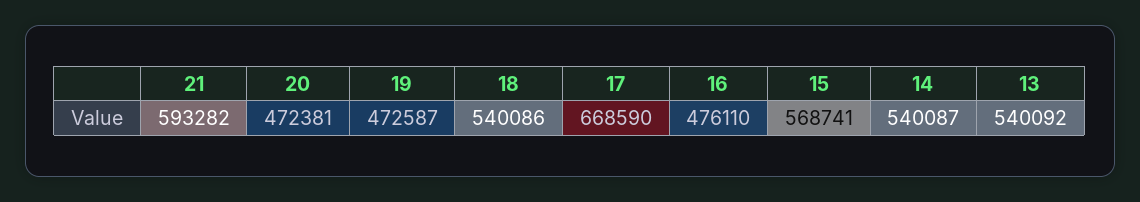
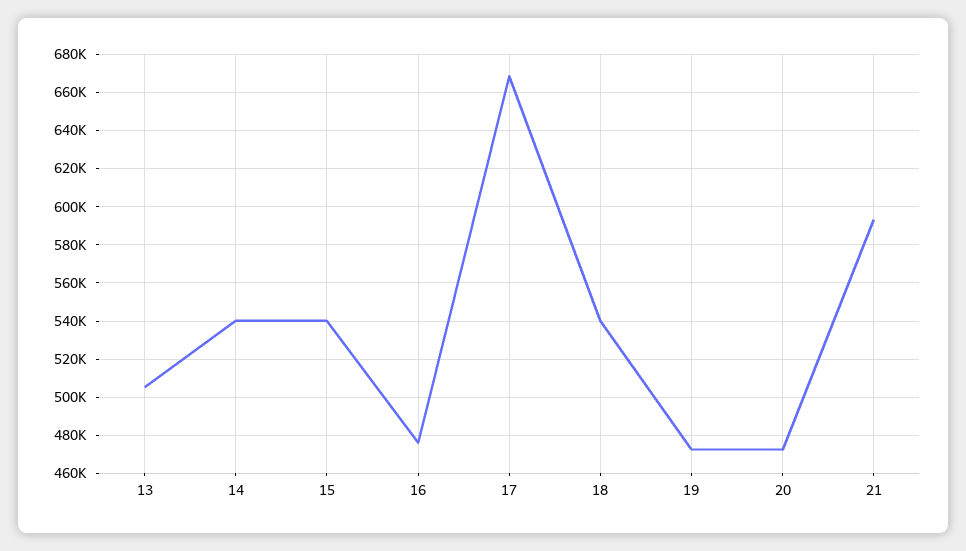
15: 568741 -> 540000
13: 540092 -> 505000

